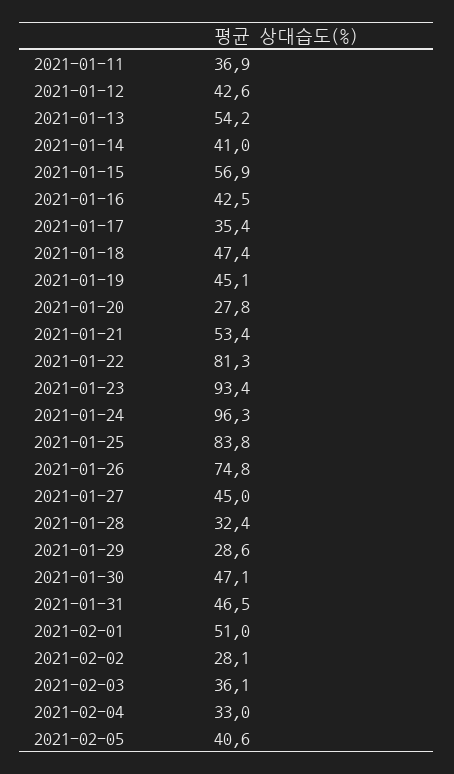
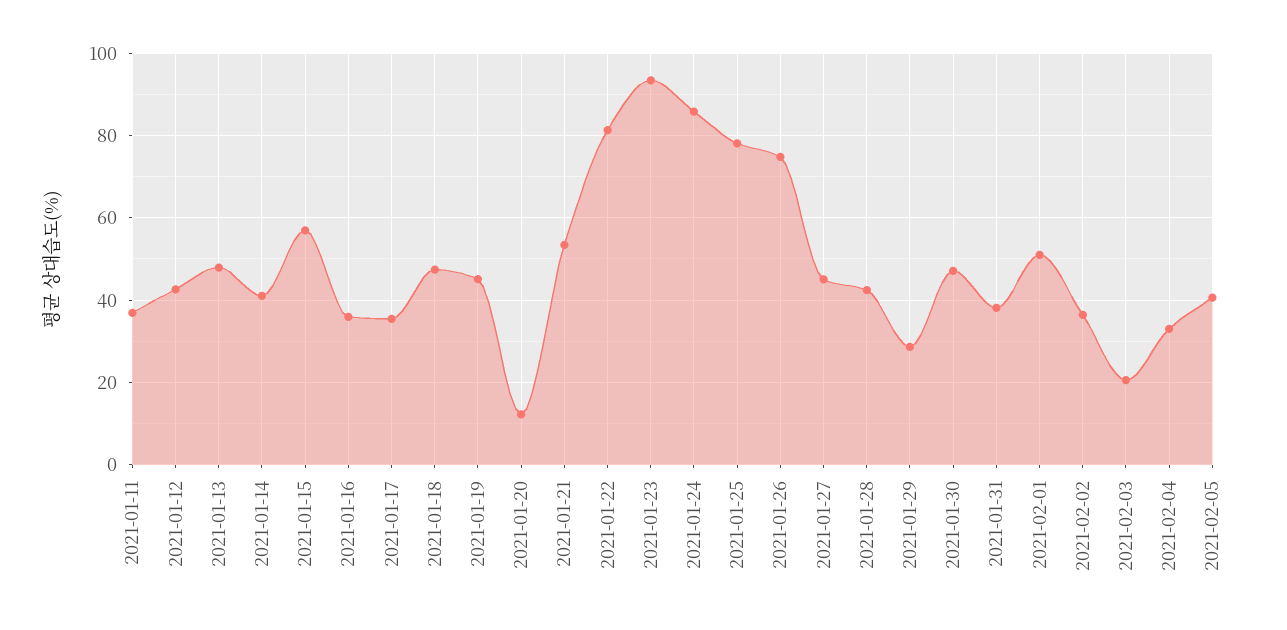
2021-01-13: 54.2 -> 48
2021-01-16: 42.5 -> 36
2021-01-20: 27.8 -> 12
2021-01-24: 96.3 -> 86
2021-01-25: 83.8 -> 78
2021-01-28: 32.4 -> 42
2021-01-31: 46.5 -> 38
2021-02-02: 28.1 -> 36
2021-02-03: 36.1 -> 20

